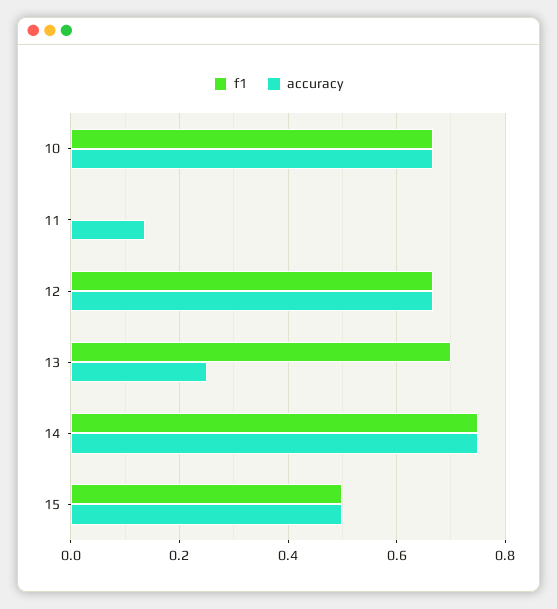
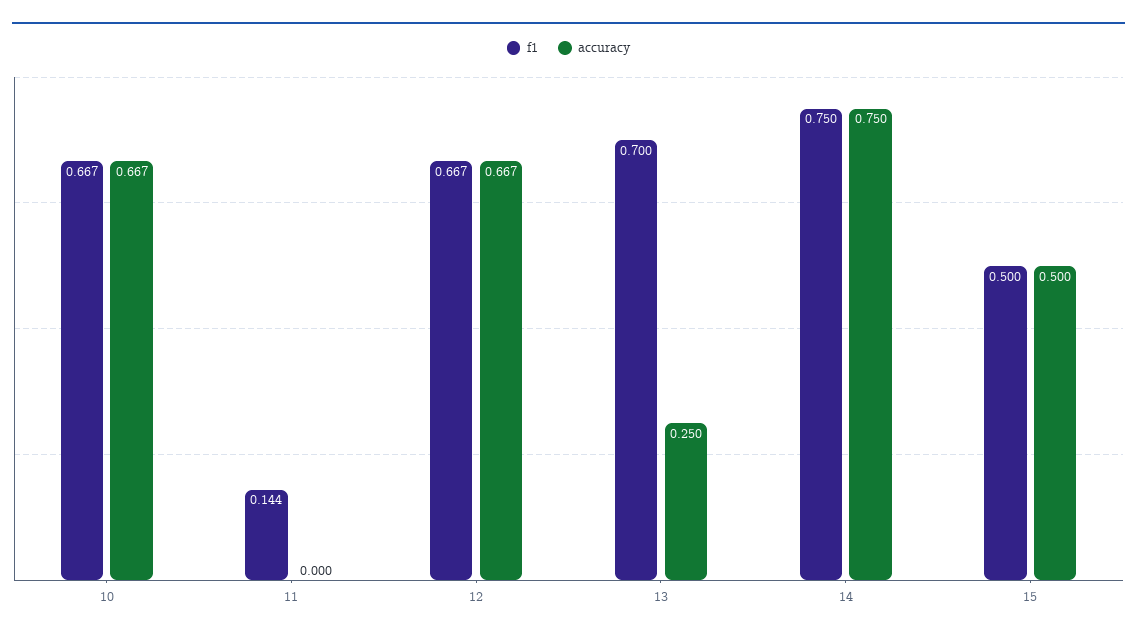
f1, 11: 0 -> 0.144
accuracy, 11: 0.14 -> 0

